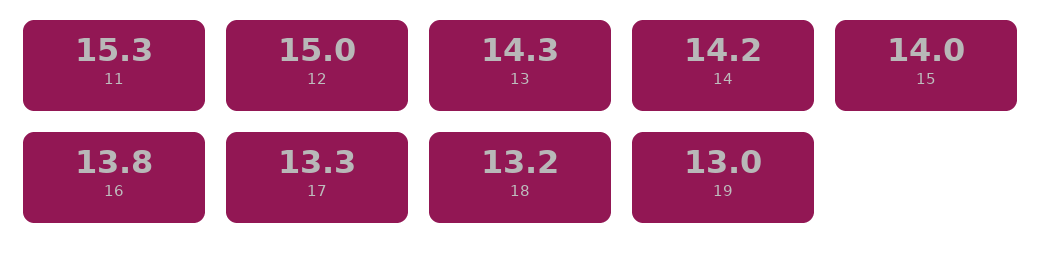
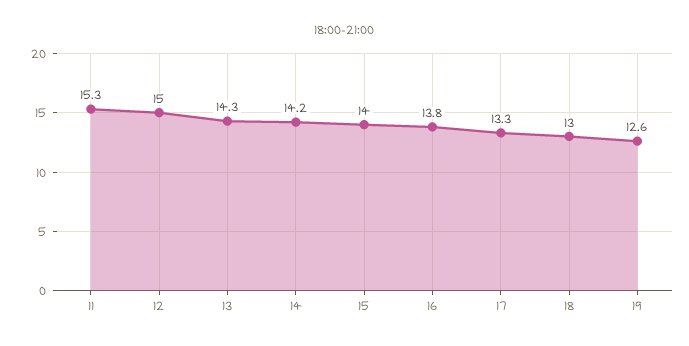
18: 13.2 -> 13
19: 13 -> 12.6

